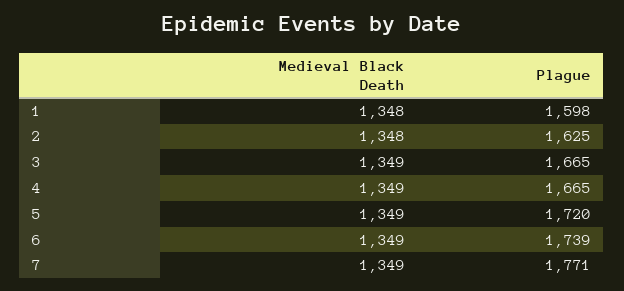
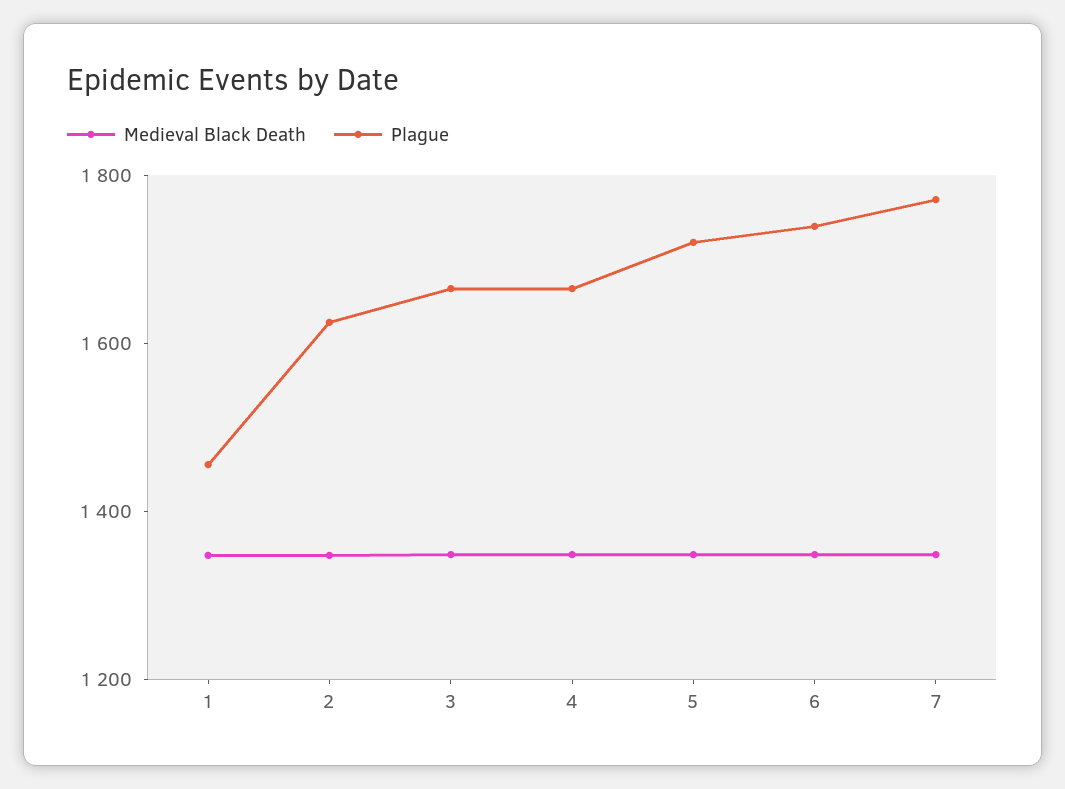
Plague, 1: 1598 -> 1450

